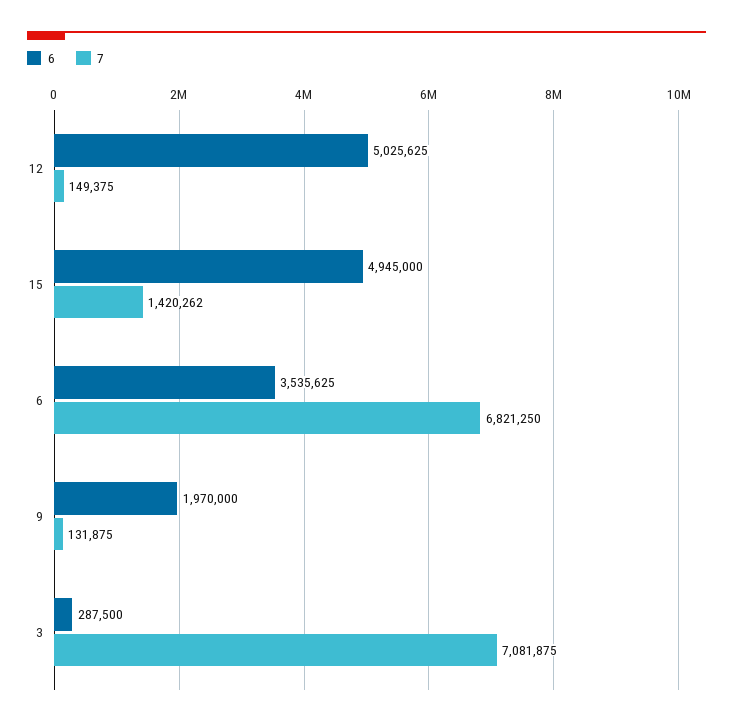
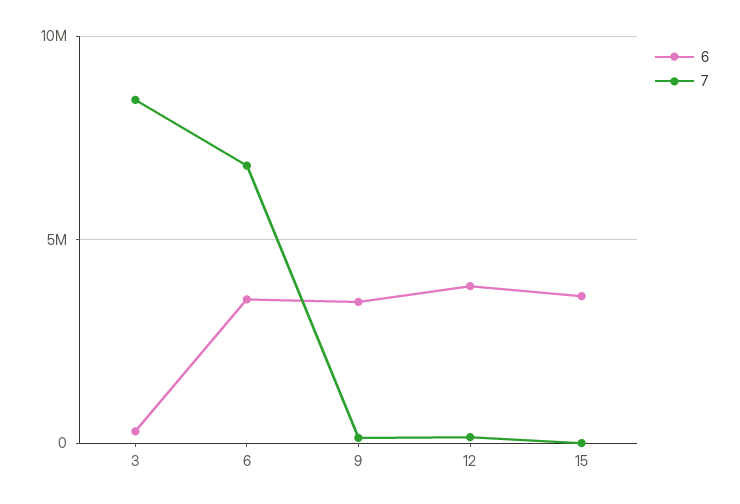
6, 12: 5025625 -> 4000000
6, 15: 4945000 -> 3500000
7, 15: 1420262 -> 0
6, 9: 1970000 -> 3500000
7, 3: 7081875 -> 8500000

